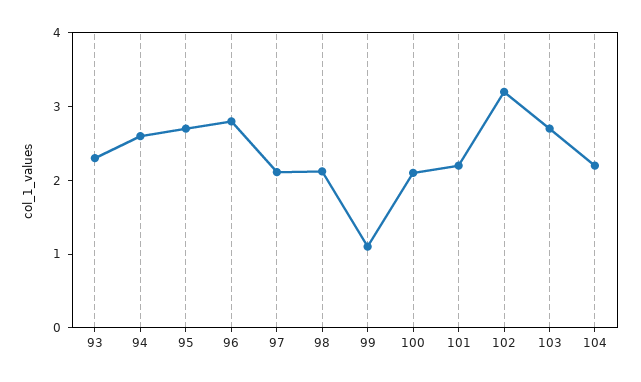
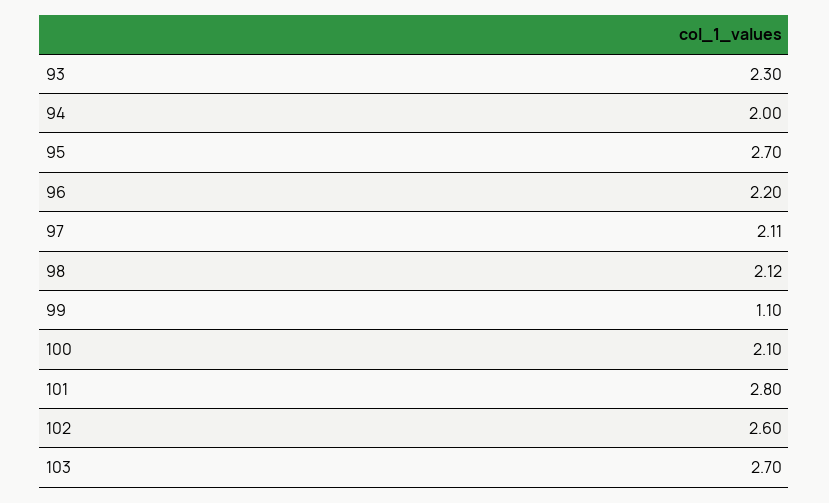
94: 2.6 -> 2
96: 2.8 -> 2.2
101: 2.2 -> 2.8
102: 3.2 -> 2.6
104: 2.2 -> none

